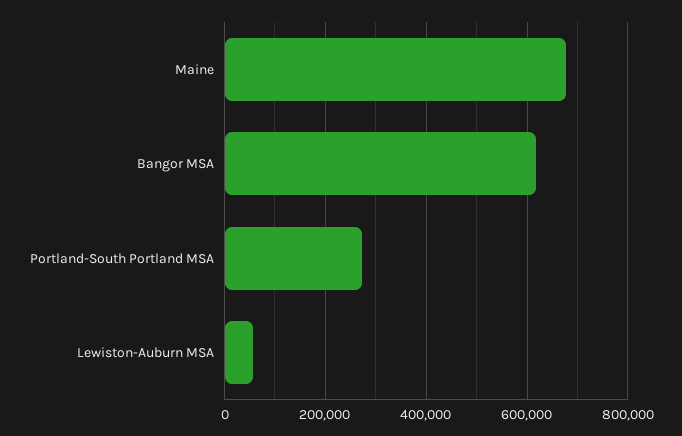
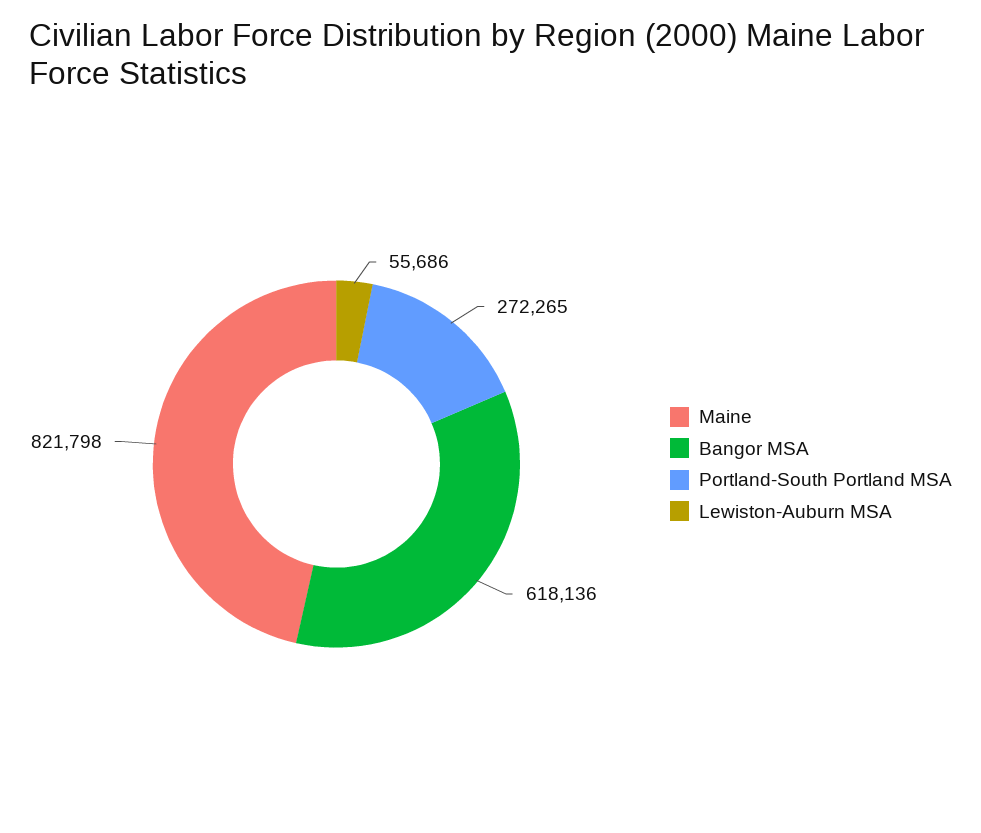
Maine: 680000 -> 821798

